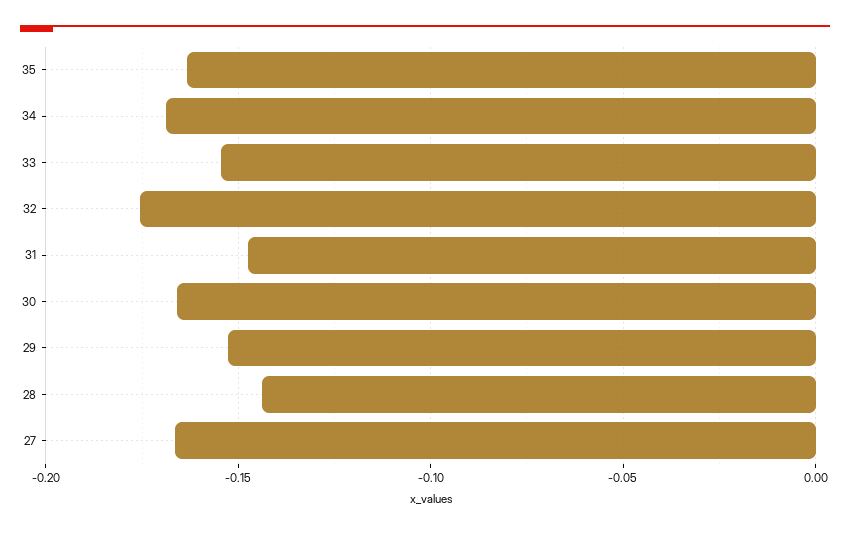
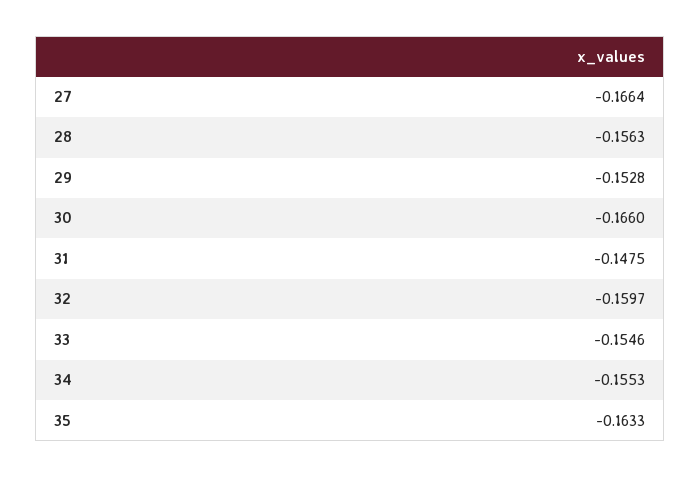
34: -0.17 -> -0.1553
32: -0.175 -> -0.1597
28: -0.145 -> -0.1563

